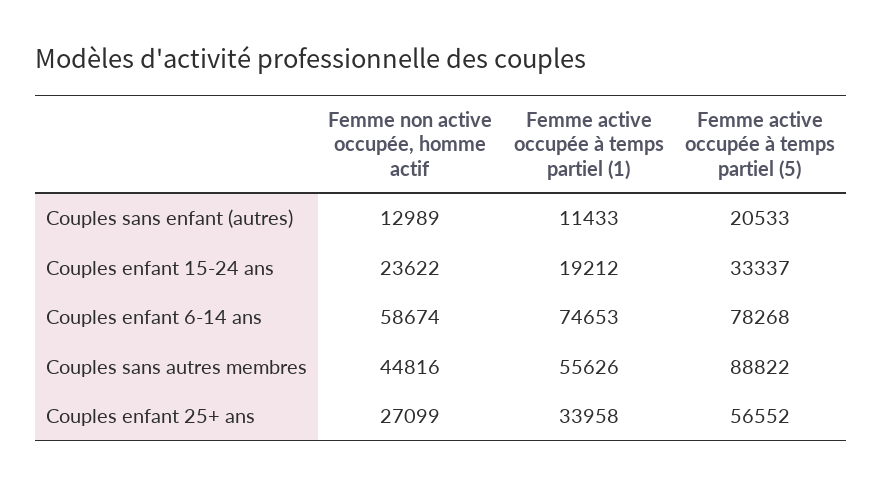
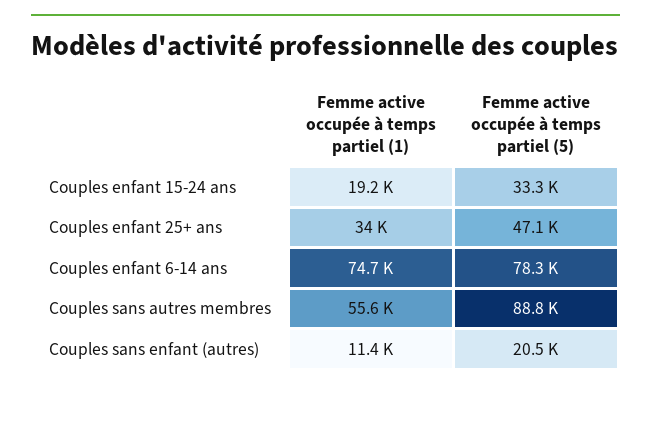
Femme non active occupée, homme actif, Couples sans enfant (autres): 12989 -> none
Femme non active occupée, homme actif, Couples enfant 15-24 ans: 23622 -> none
Femme non active occupée, homme actif, Couples enfant 6-14 ans: 58674 -> none
Femme non active occupée, homme actif, Couples sans autres membres: 44816 -> none
Femme non active occupée, homme actif, Couples enfant 25+ ans: 27099 -> none
Femme active occupée à temps partiel (5), Couples enfant 25+ ans: 56552 -> 47100

